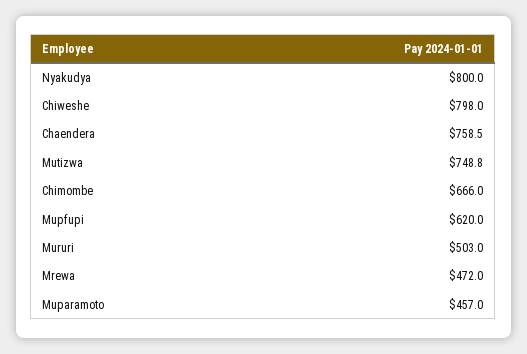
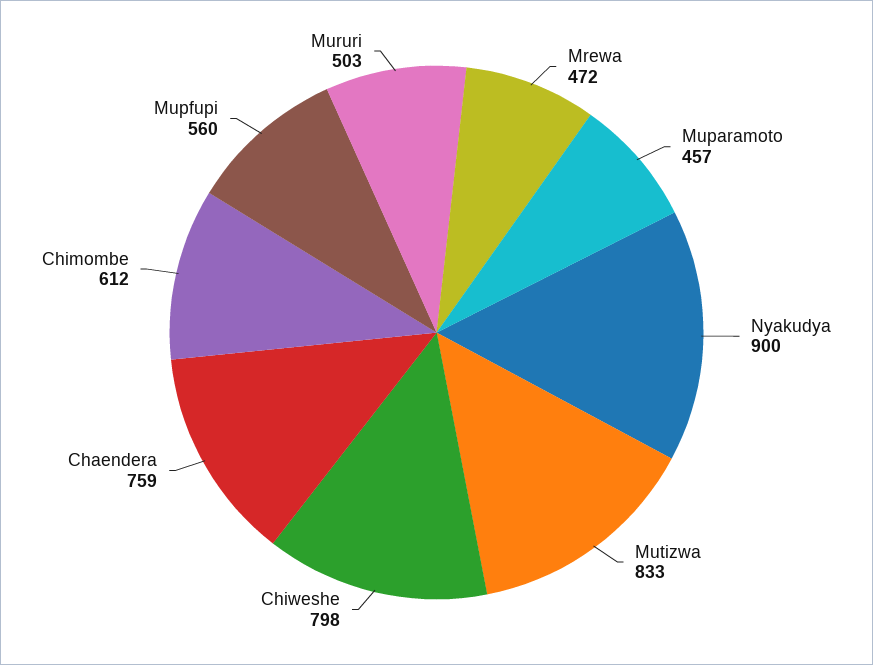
Nyakudya: 800 -> 900
Mutizwa: 748.8 -> 833
Chimombe: 666 -> 612
Mupfupi: 620 -> 560

